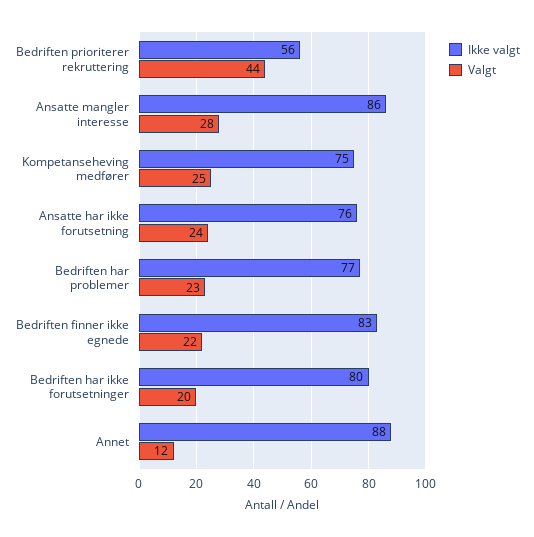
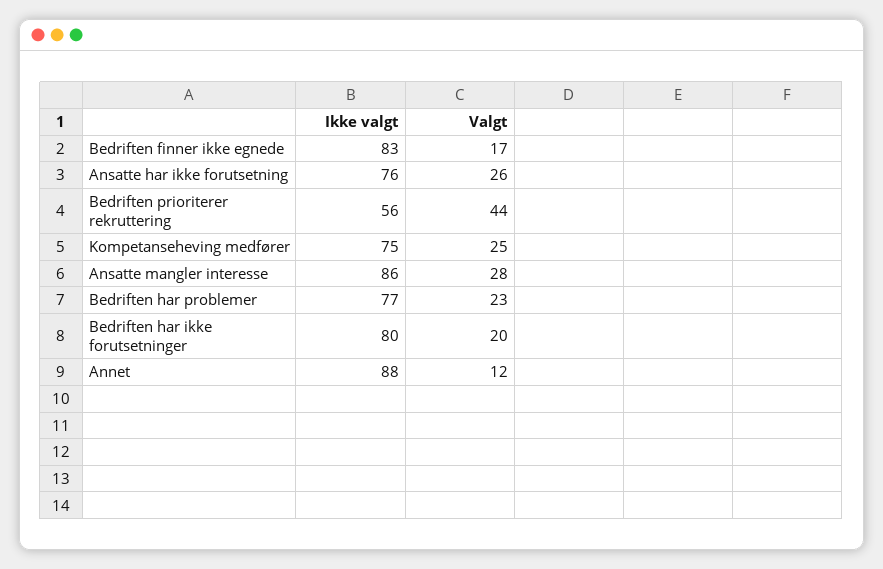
Valgt, Ansatte har ikke forutsetning: 24 -> 26
Valgt, Bedriften finner ikke egnede: 22 -> 17

